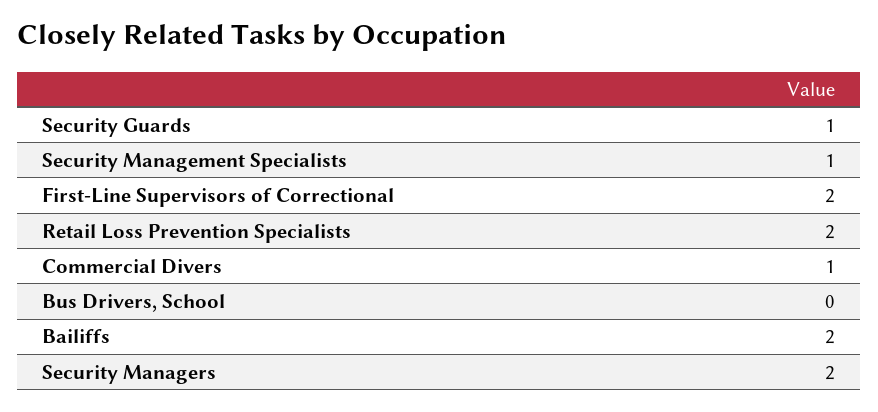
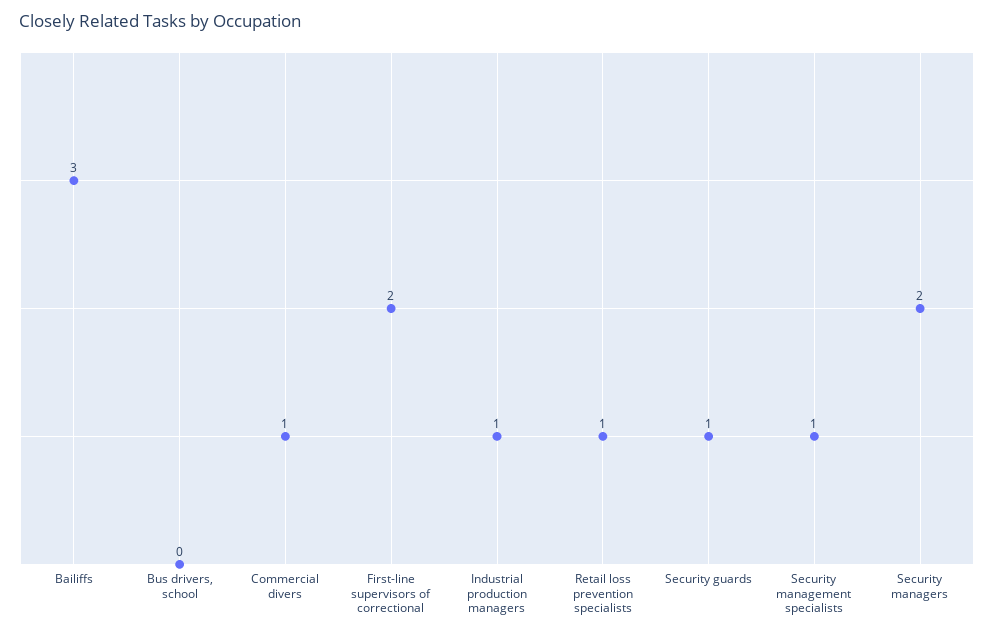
Retail Loss Prevention Specialists: 2 -> 1
Bailiffs: 2 -> 3
Industrial production managers: none -> 1

